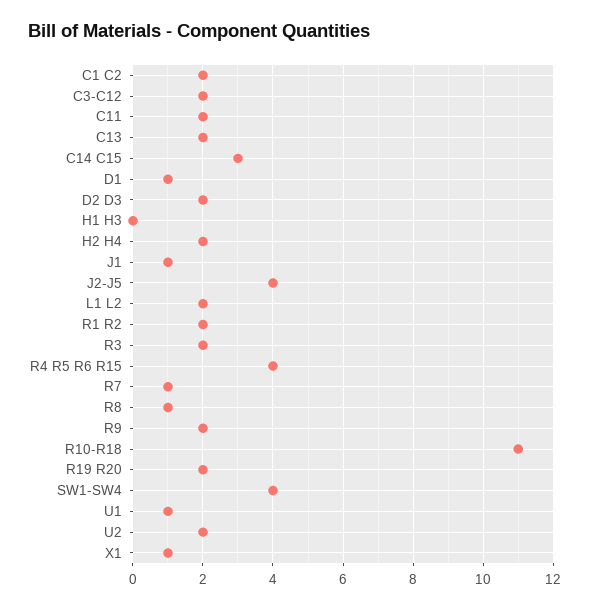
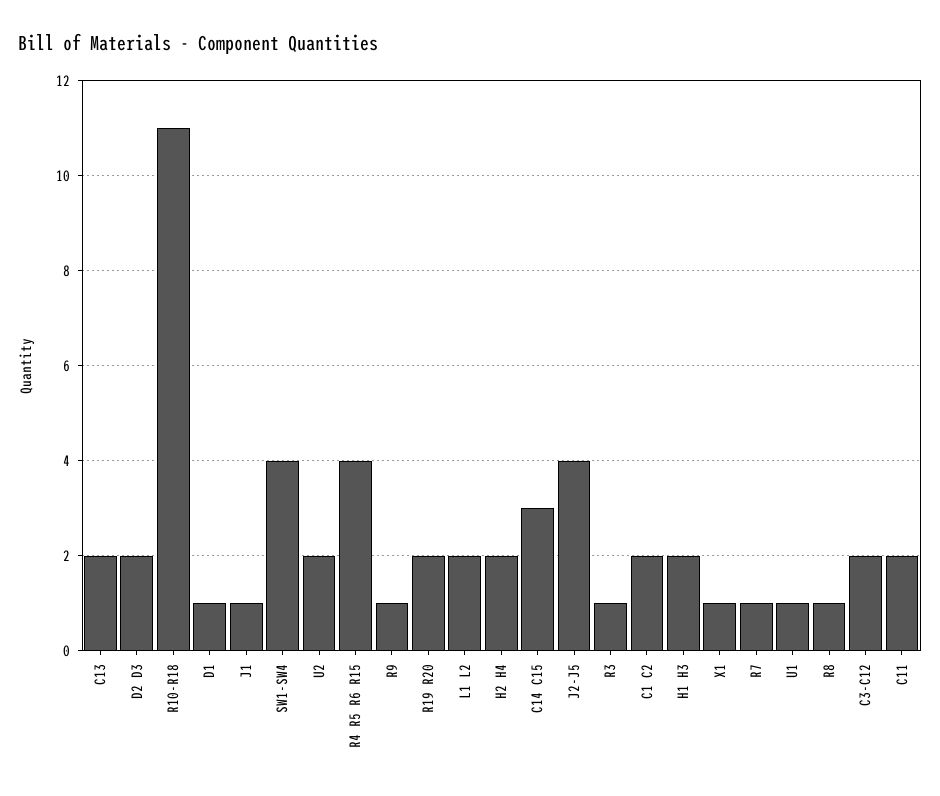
H1 H3: 0 -> 2
R1 R2: 2 -> none
R3: 2 -> 1
R9: 2 -> 1

